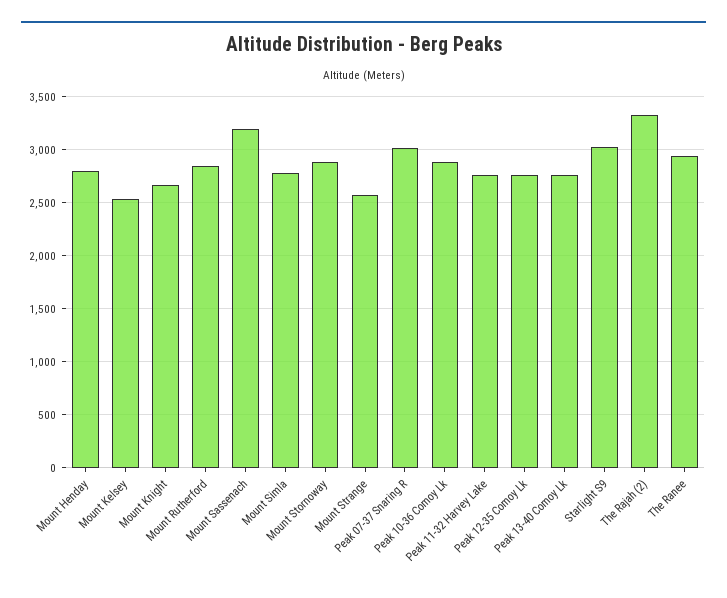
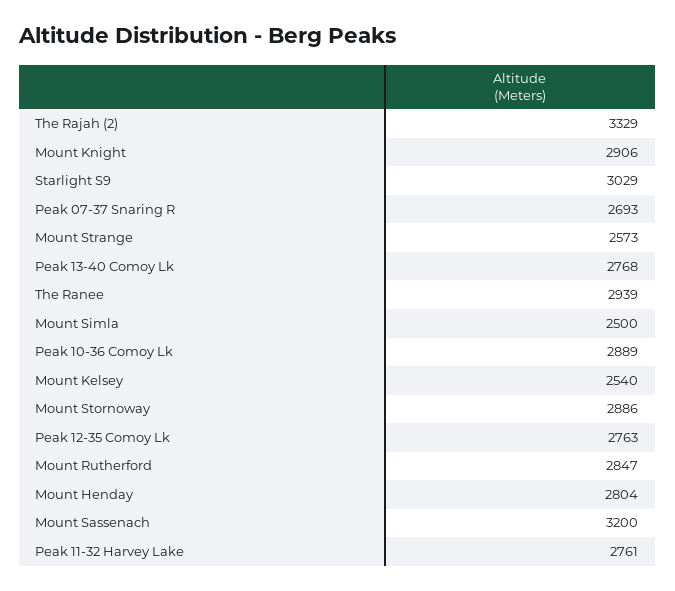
Mount Knight: 2700 -> 2906
Mount Simla: 2800 -> 2500
Peak 07-37 Snaring R: 3000 -> 2693

